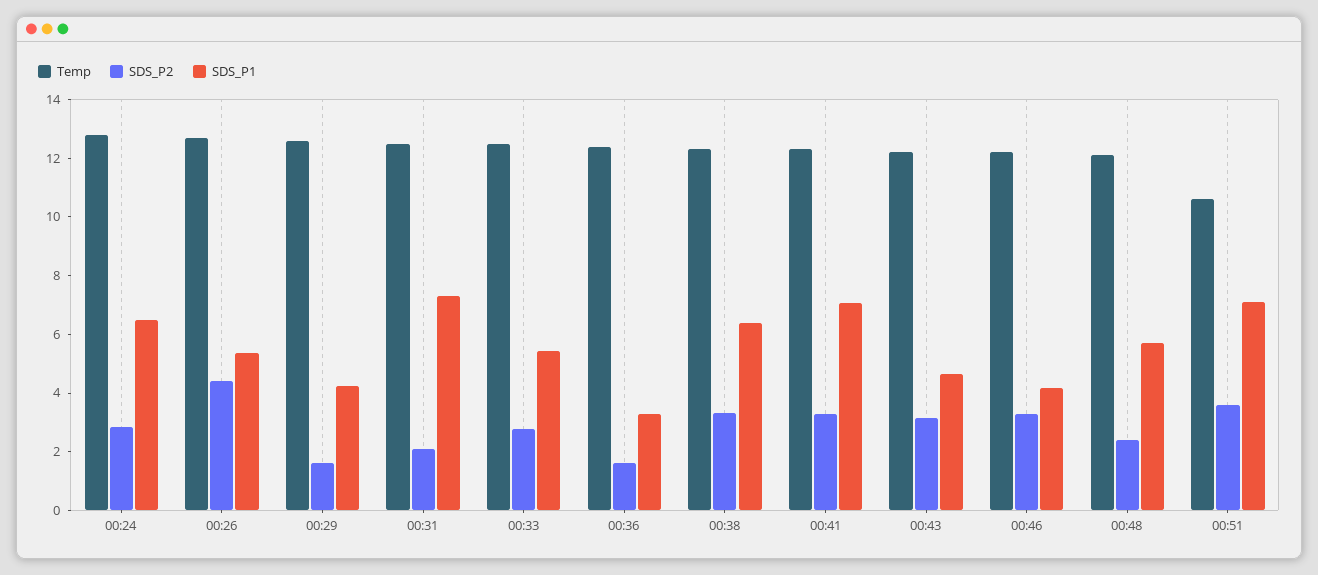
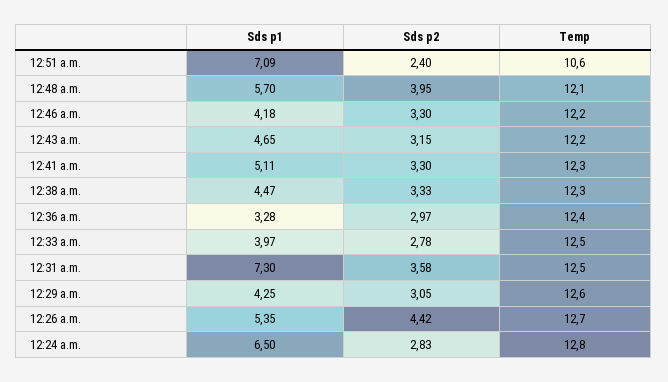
SDS_P2, 00:29: 1.5 -> 3.05
SDS_P2, 00:31: 2 -> 3.58
SDS_P1, 00:33: 5.5 -> 3.97
SDS_P2, 00:36: 1.5 -> 2.97
SDS_P1, 00:38: 6.5 -> 4.47
SDS_P1, 00:41: 7 -> 5.11
SDS_P2, 00:48: 2.5 -> 3.95
SDS_P2, 00:51: 3.5 -> 2.4

